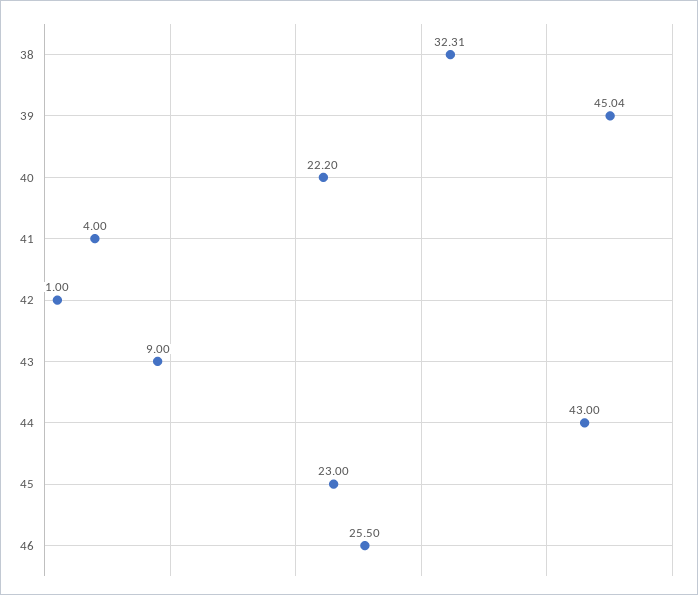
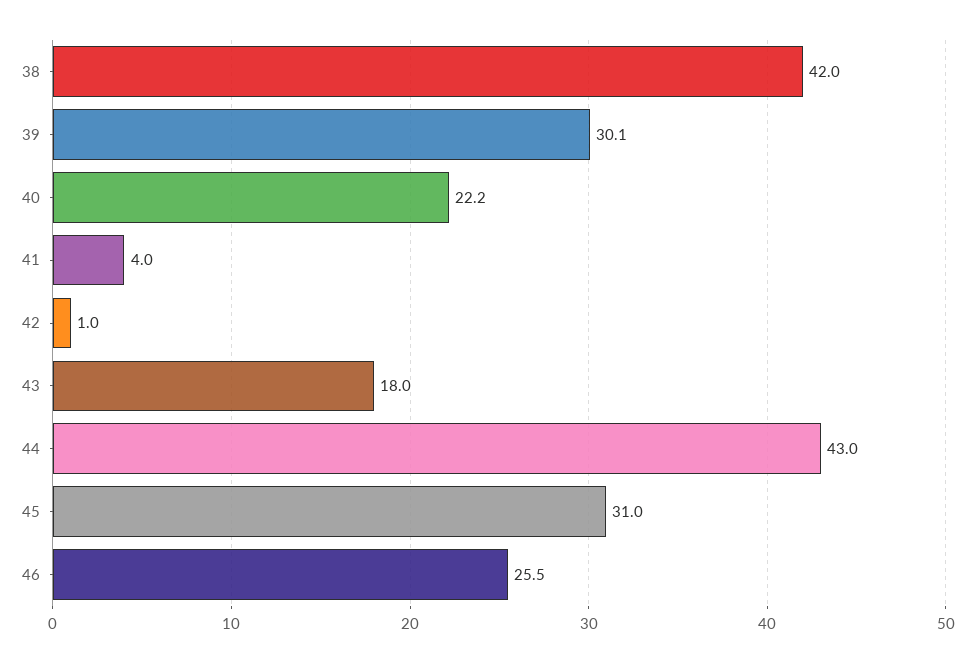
38: 32.31 -> 42
39: 45.04 -> 30.1
43: 9 -> 18
45: 23 -> 31

